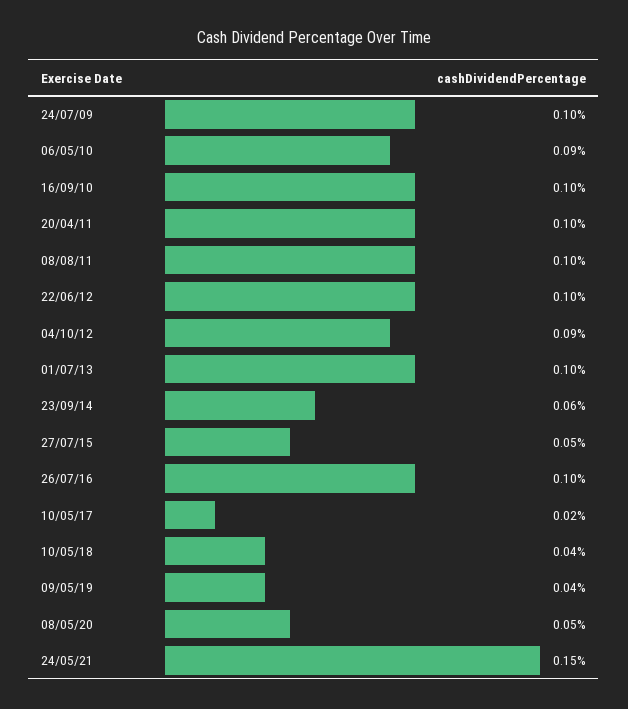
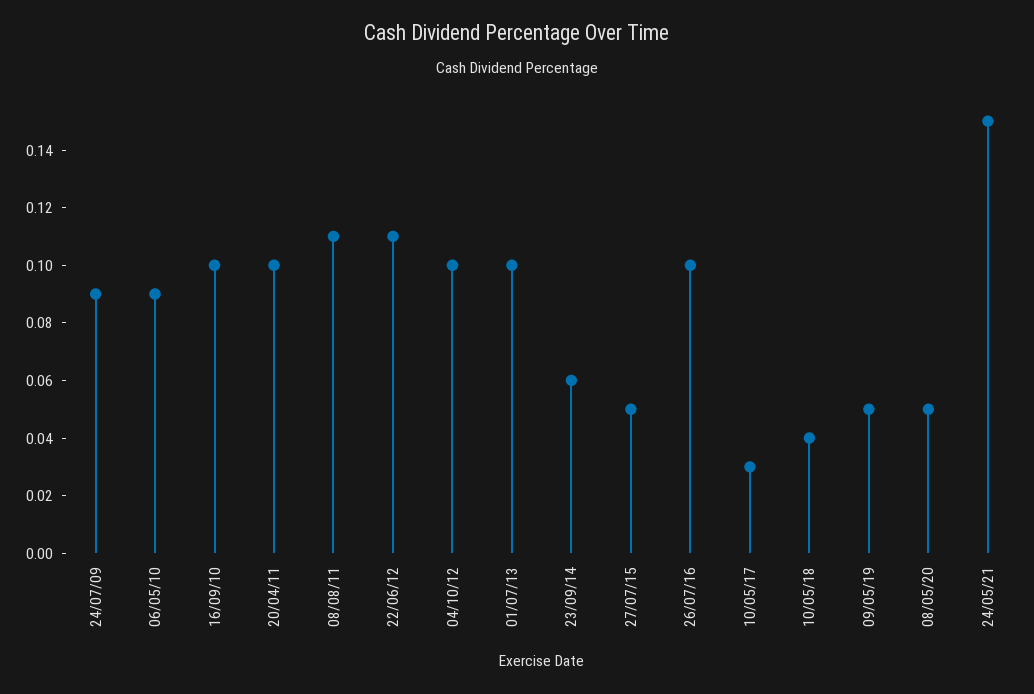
24/07/09: 0.1 -> 0.09
08/08/11: 0.1 -> 0.11
22/06/12: 0.1 -> 0.11
04/10/12: 0.09 -> 0.1
10/05/17: 0.02 -> 0.03
09/05/19: 0.04 -> 0.05

